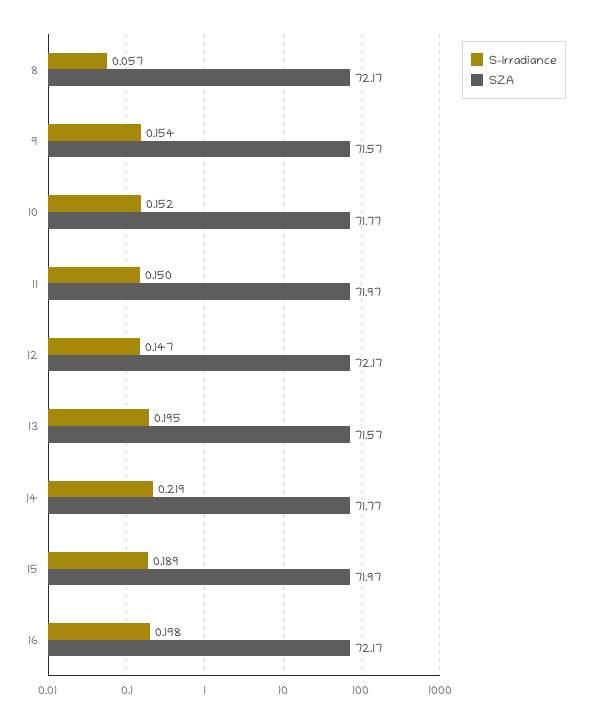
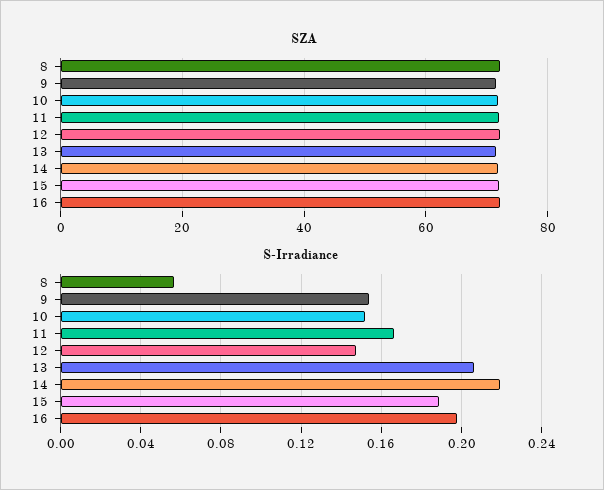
S-Irradiance, 11: 0.15 -> 0.165
S-Irradiance, 13: 0.195 -> 0.205

